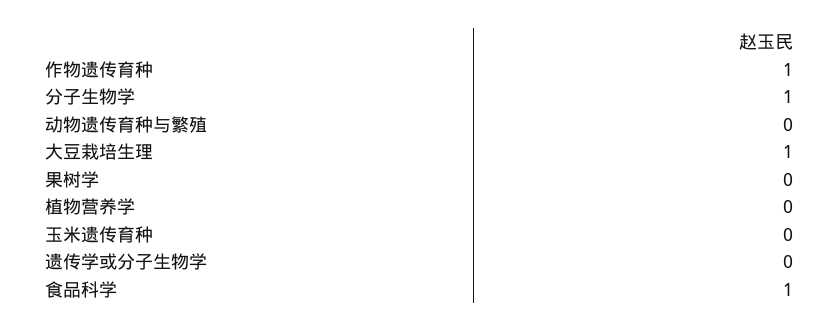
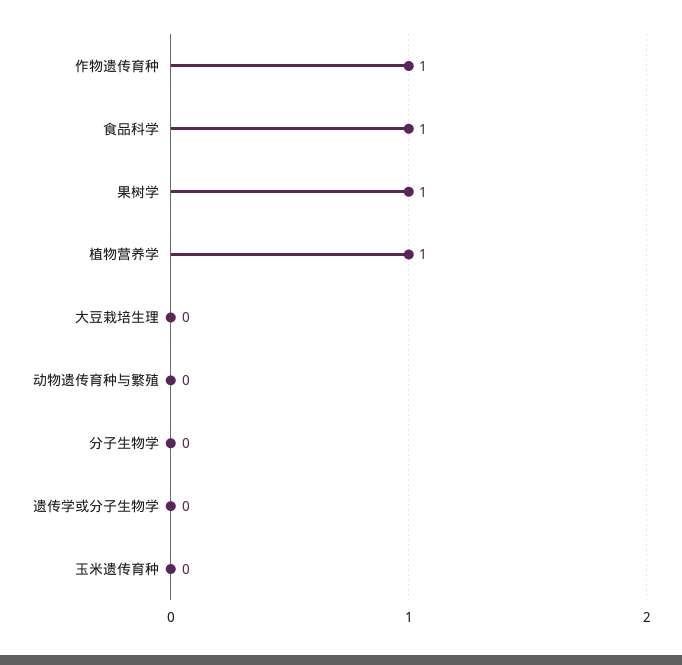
分子生物学: 1 -> 0
大豆栽培生理: 1 -> 0
果树学: 0 -> 1
植物营养学: 0 -> 1

